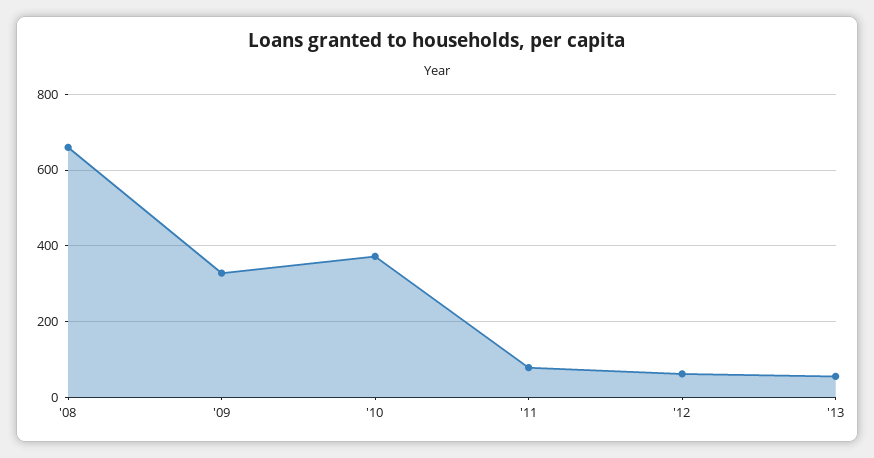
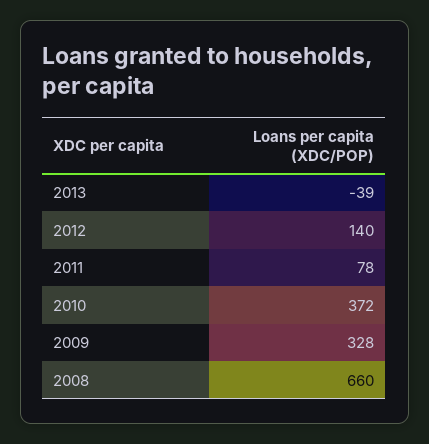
'12: 60 -> 140
'13: 60 -> -39

